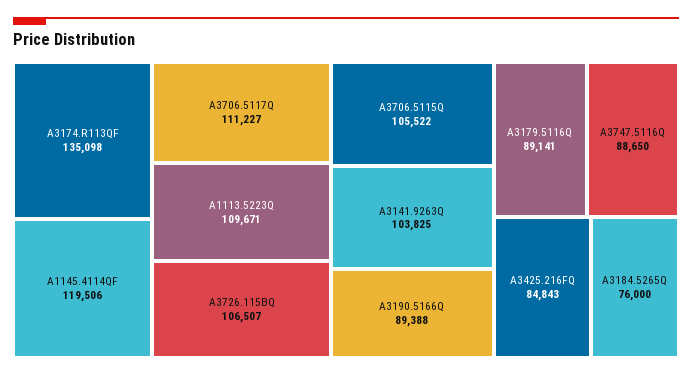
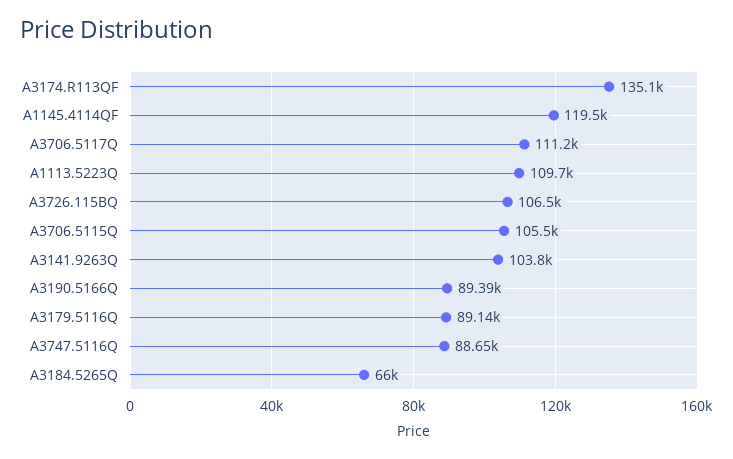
A3425.216FQ: 84843 -> none
A3184.5265Q: 76000 -> 66000

